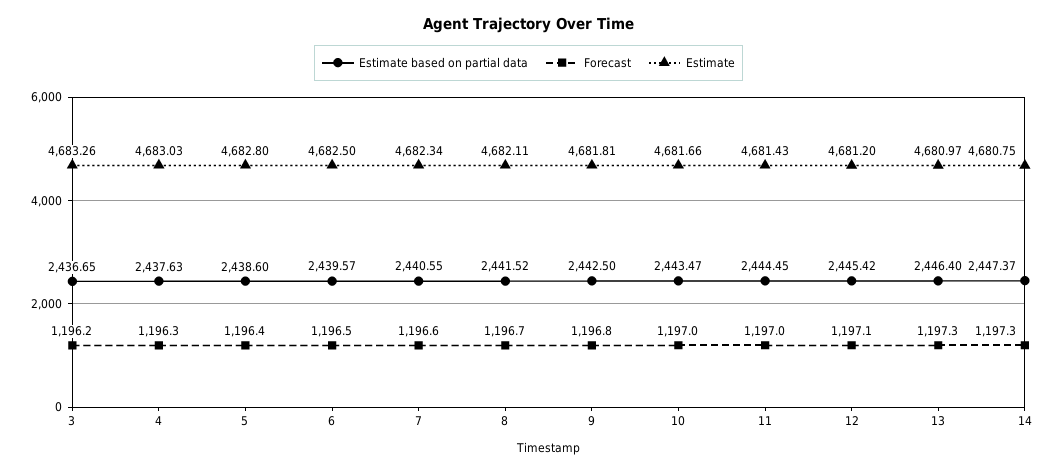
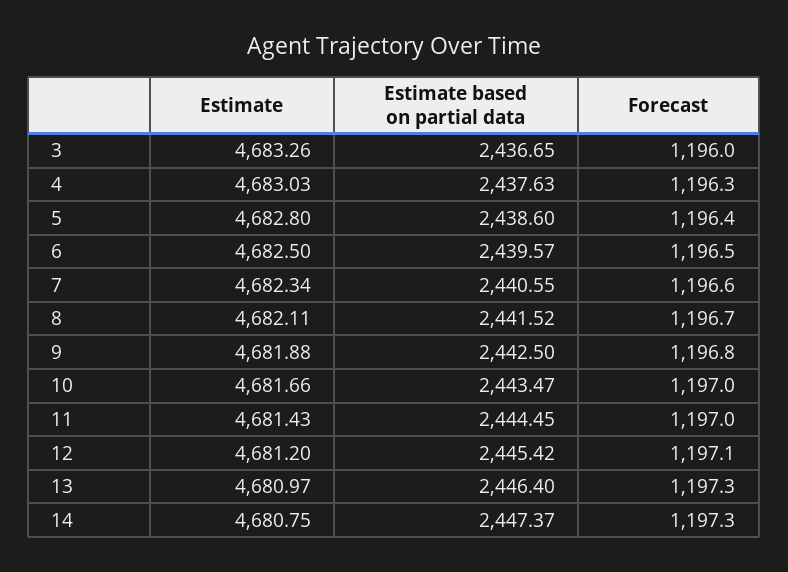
Forecast, 3: 1196.2 -> 1196
Estimate, 9: 4681.81 -> 4681.88

